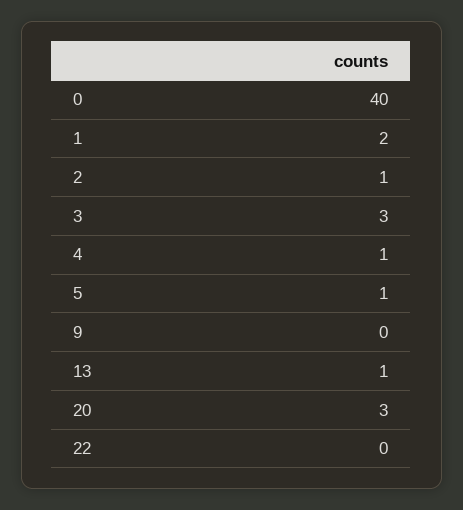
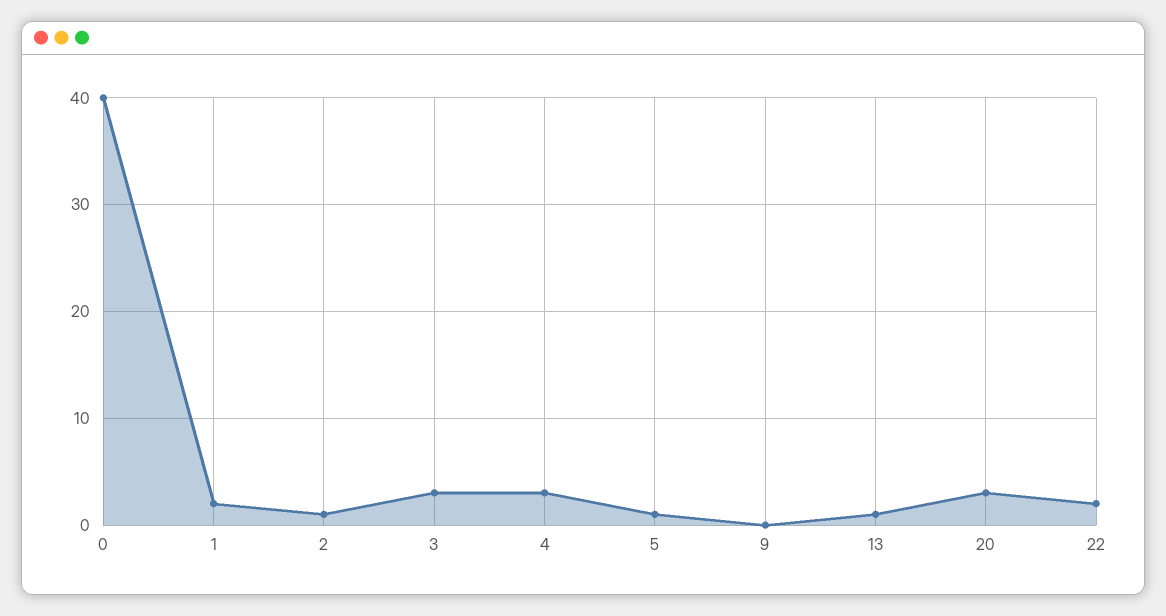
4: 1 -> 3
22: 0 -> 2

